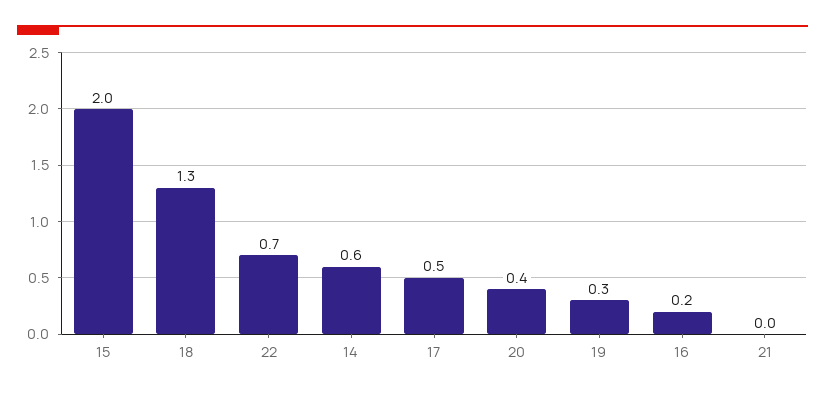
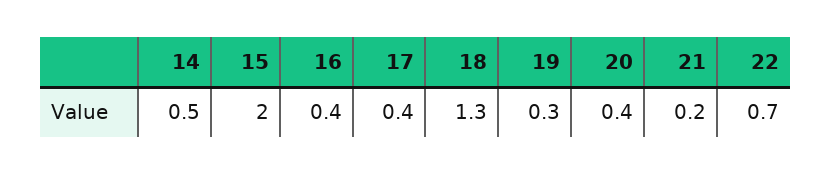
14: 0.6 -> 0.5
17: 0.5 -> 0.4
16: 0.2 -> 0.4
21: 0 -> 0.2

